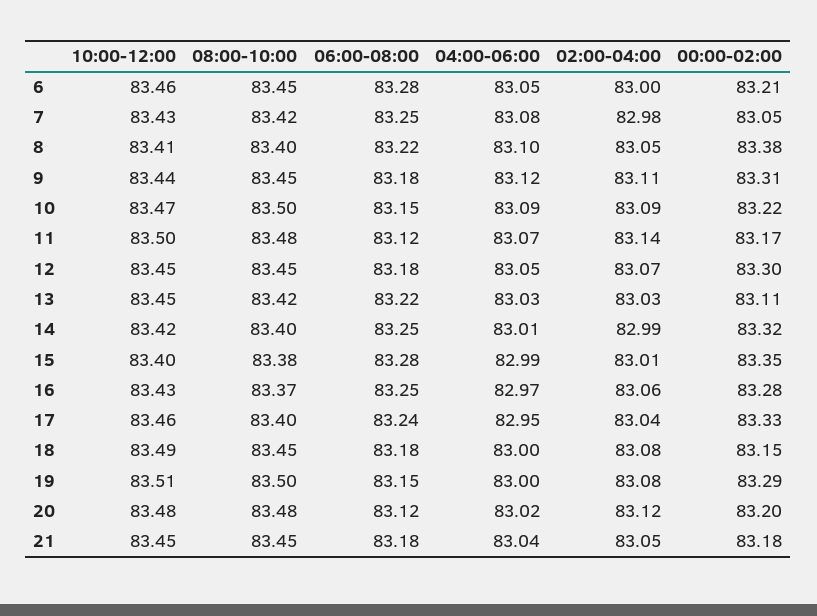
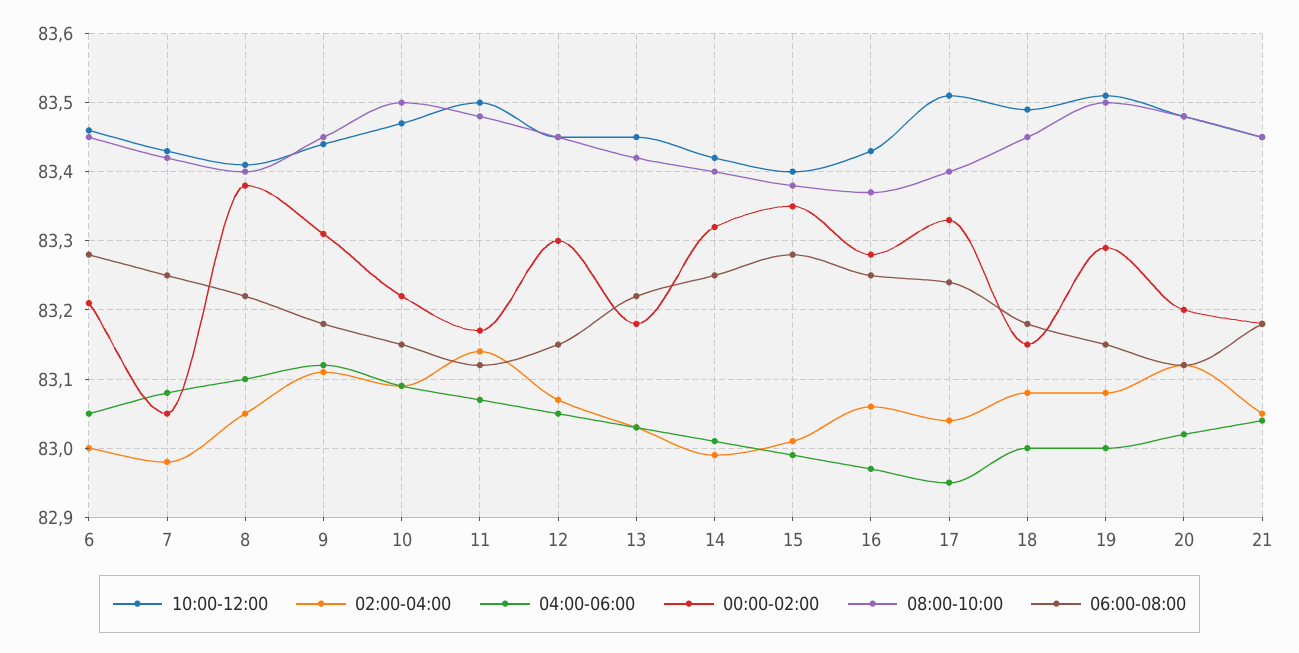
06:00-08:00, 12: 83.18 -> 83.15
00:00-02:00, 13: 83.11 -> 83.18
10:00-12:00, 17: 83.46 -> 83.51

